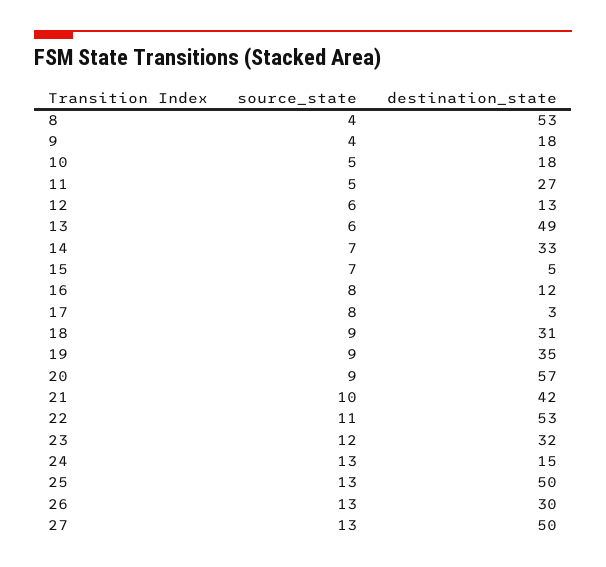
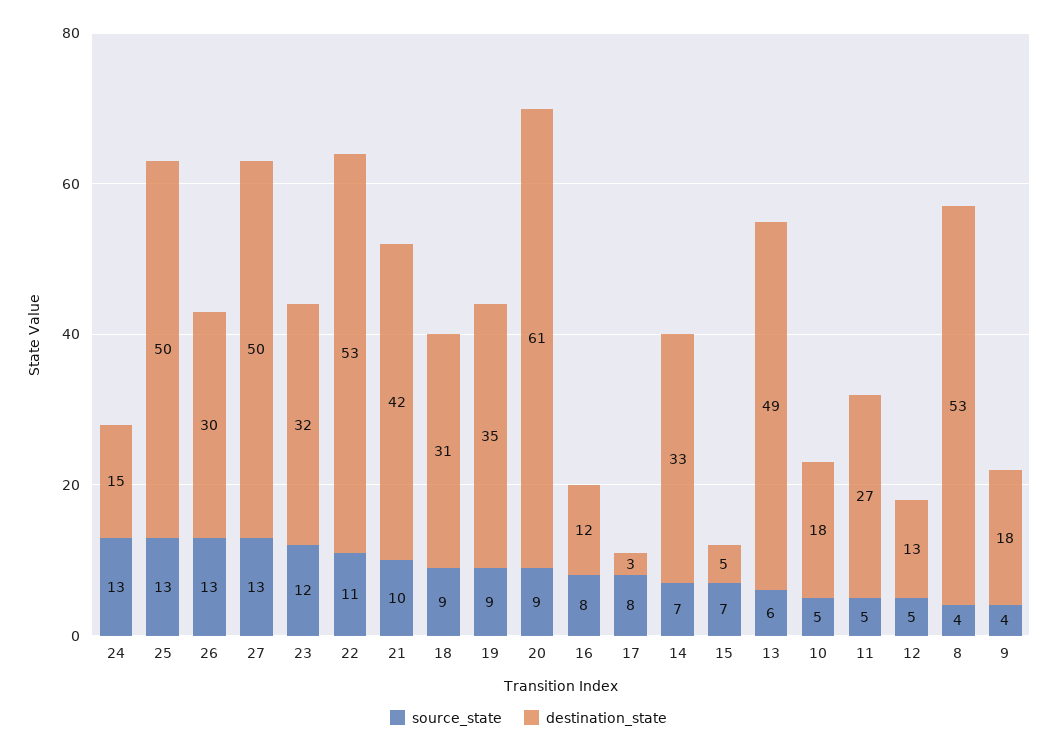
source_state, 12: 6 -> 5
destination_state, 20: 57 -> 61

